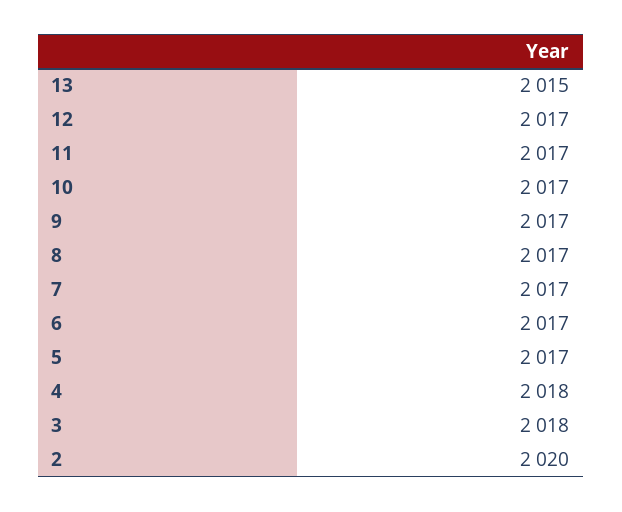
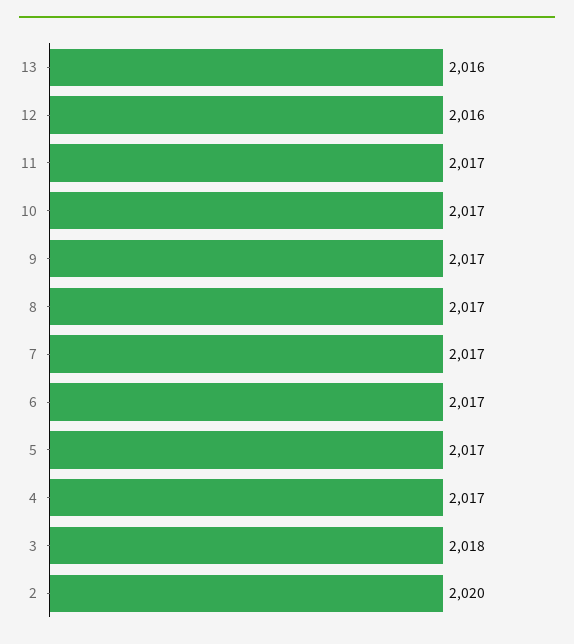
13: 2015 -> 2016
12: 2017 -> 2016
4: 2018 -> 2017

